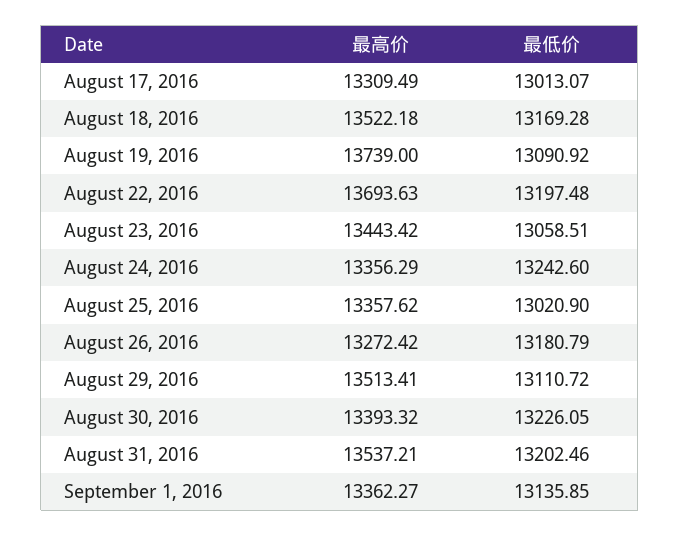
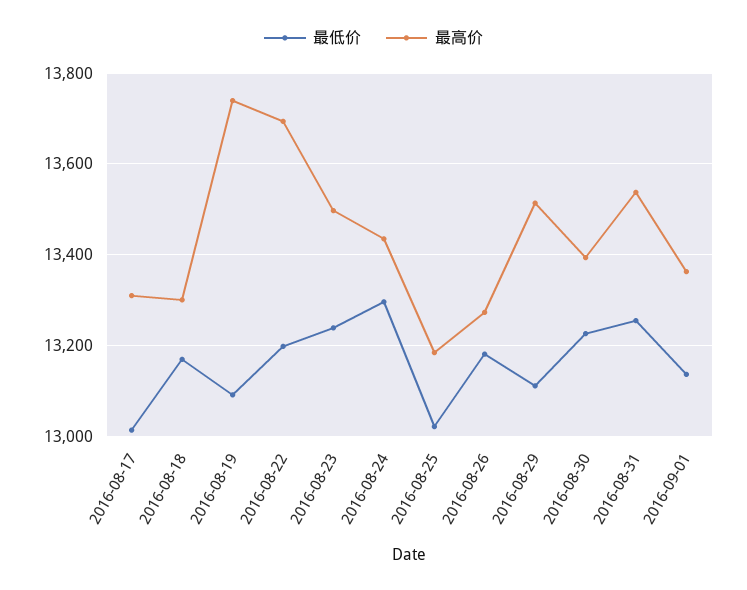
最高价, August 18, 2016: 13522.18 -> 13300
最高价, August 23, 2016: 13443.42 -> 13500
最低价, August 23, 2016: 13058.51 -> 13240
最高价, August 24, 2016: 13356.29 -> 13440
最低价, August 24, 2016: 13242.6 -> 13300
最高价, August 25, 2016: 13357.62 -> 13180
最低价, August 31, 2016: 13202.46 -> 13260

